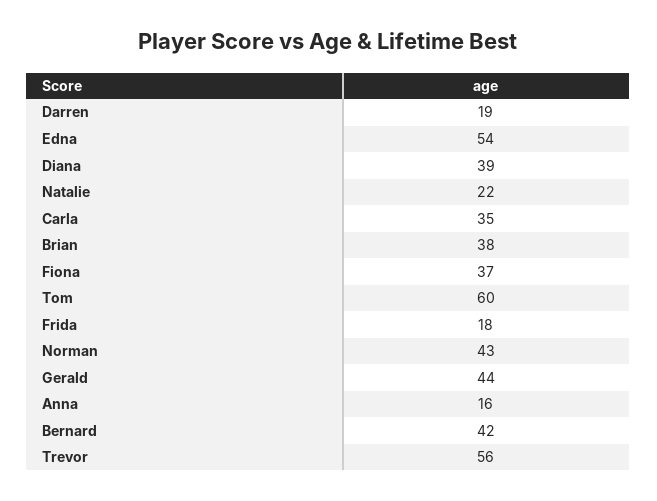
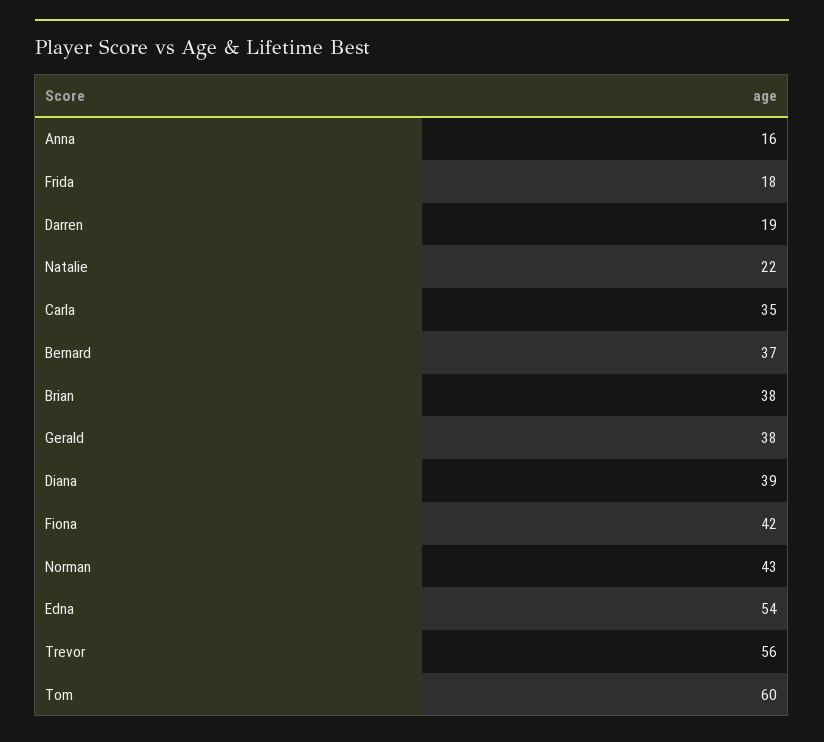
Fiona: 37 -> 42
Gerald: 44 -> 38
Bernard: 42 -> 37

